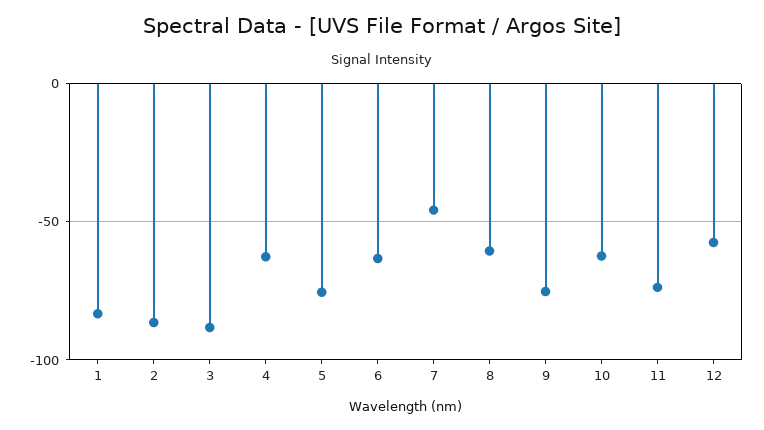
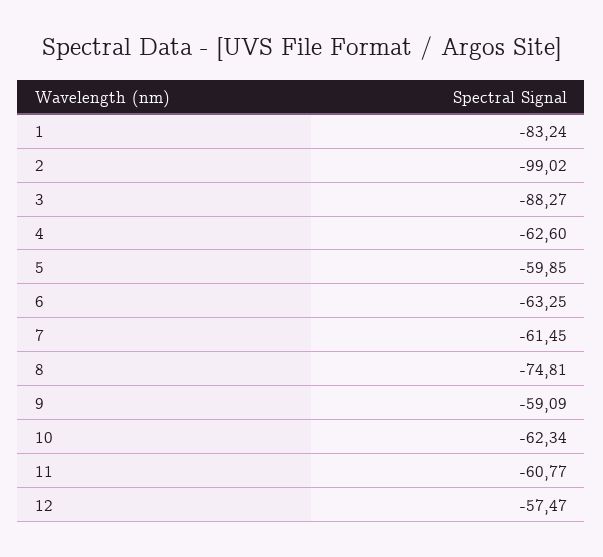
2: -85 -> -99.02
5: -75 -> -59.85
7: -45 -> -61.45
8: -60 -> -74.81
9: -75 -> -59.09
11: -75 -> -60.77

